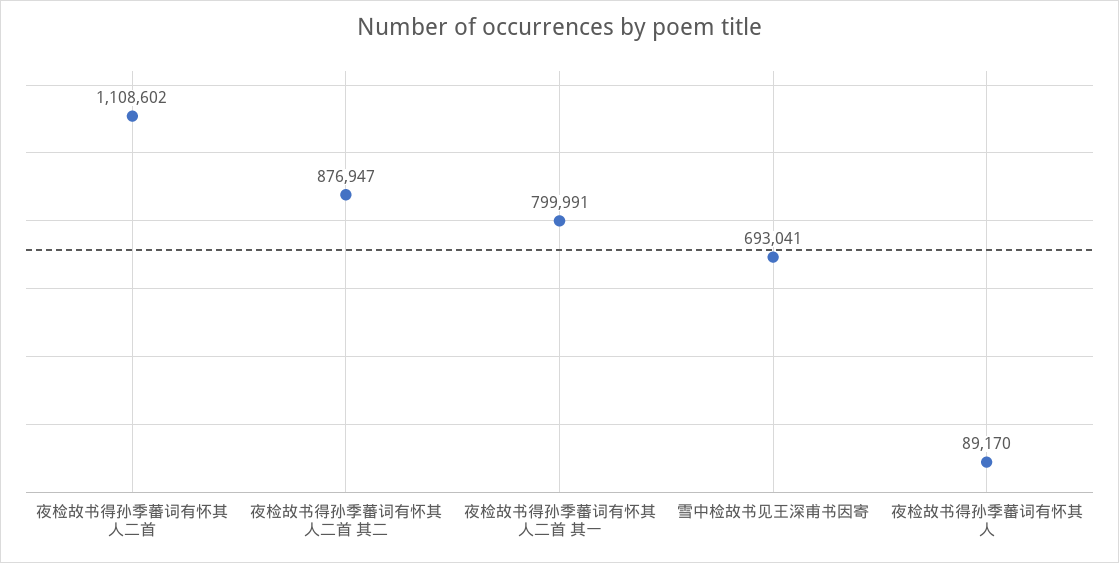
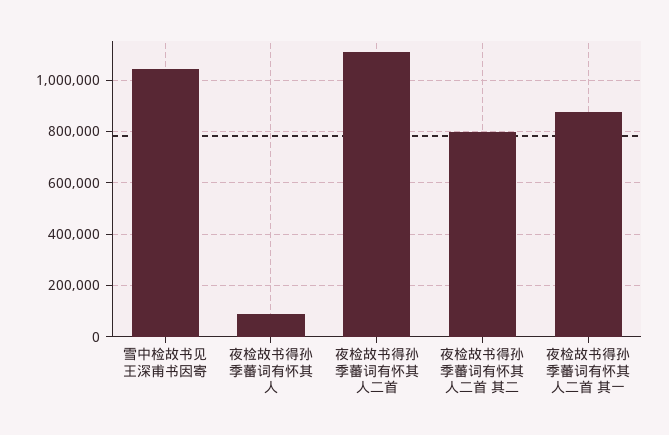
夜检故书得孙季蕃词有怀其人二首 其二: 876947 -> 800000
夜检故书得孙季蕃词有怀其人二首 其一: 799991 -> 875000
雪中检故书见王深甫书因寄: 693041 -> 1050000

